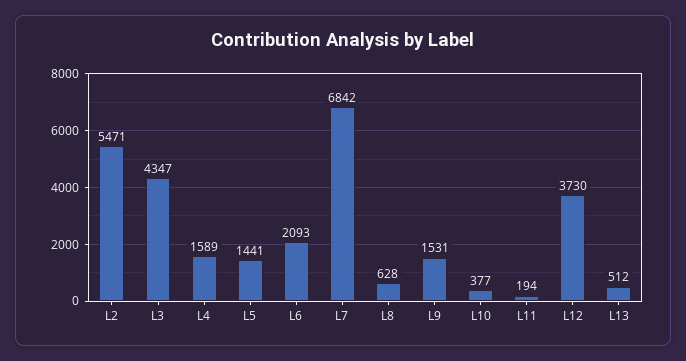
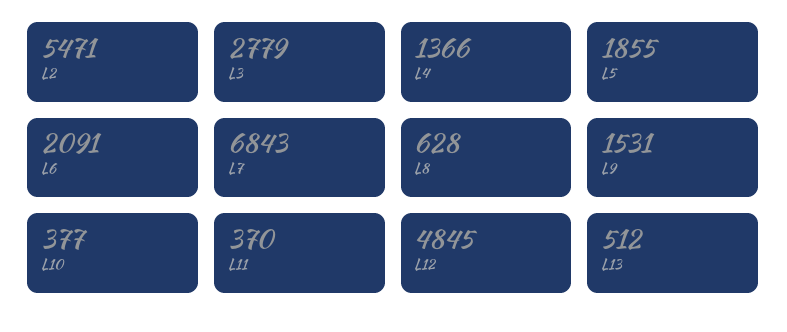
L3: 4347 -> 2779
L4: 1589 -> 1366
L5: 1441 -> 1855
L6: 2093 -> 2091
L7: 6842 -> 6843
L11: 194 -> 370
L12: 3730 -> 4845

